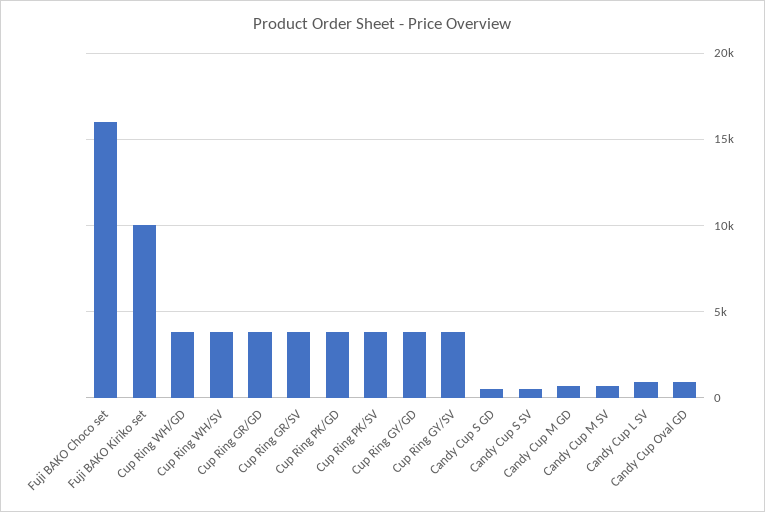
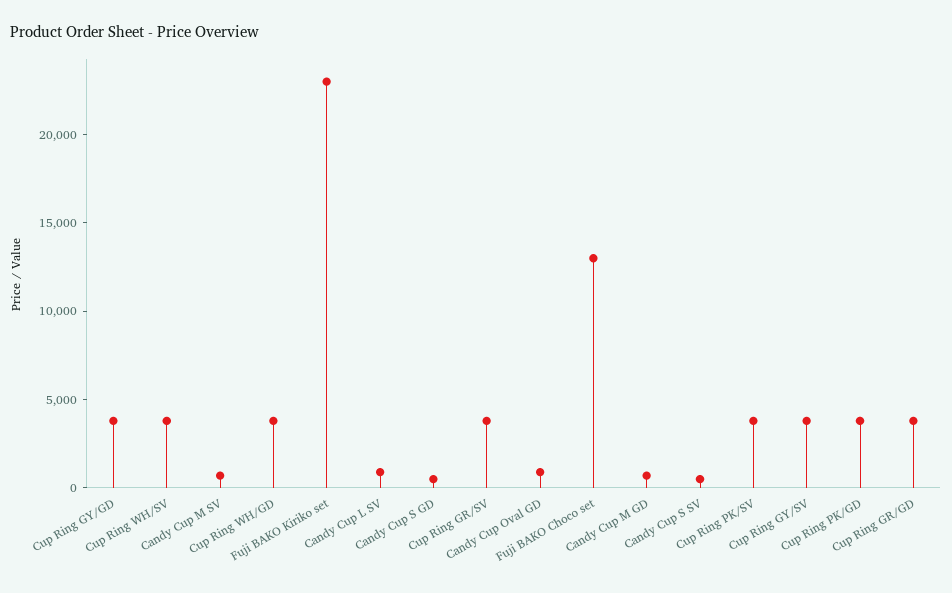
Fuji BAKO Choco set: 16000 -> 13000
Fuji BAKO Kiriko set: 10000 -> 23000

